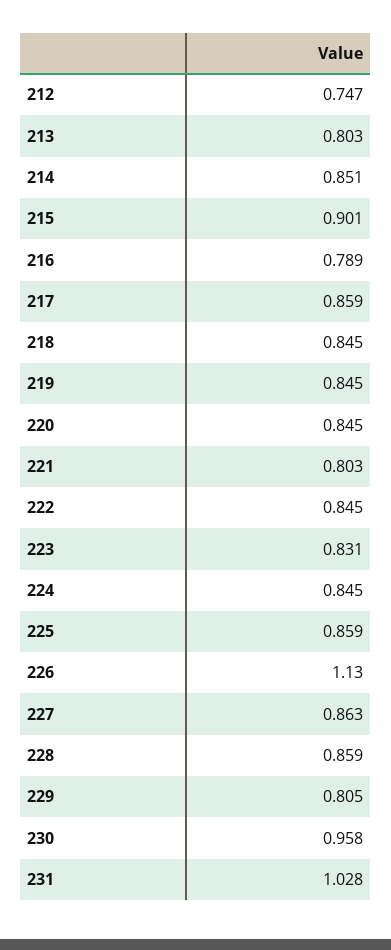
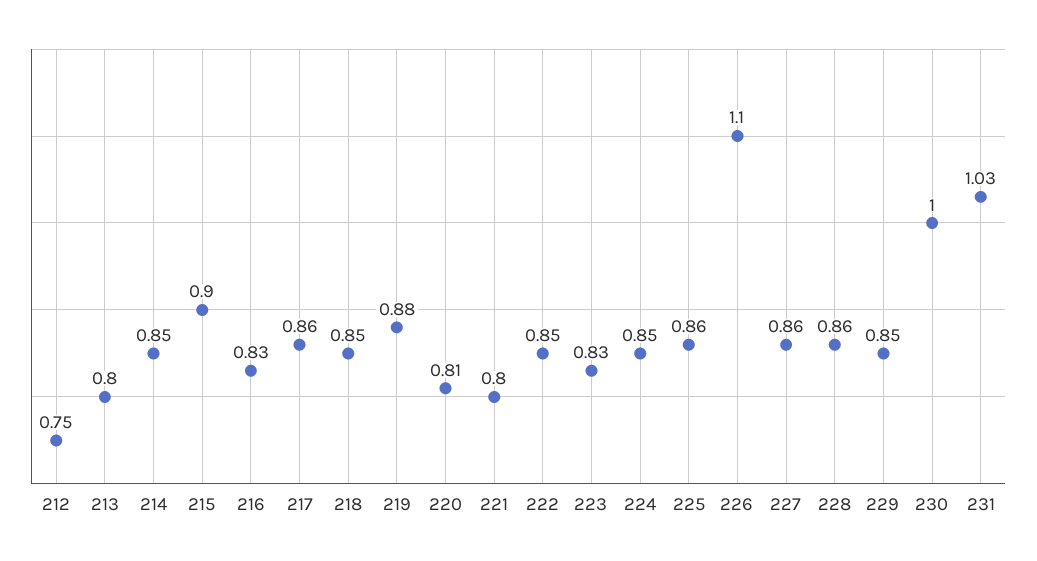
216: 0.789 -> 0.83
219: 0.845 -> 0.88
220: 0.845 -> 0.81
226: 1.13 -> 1.1
229: 0.805 -> 0.85
230: 0.958 -> 1

